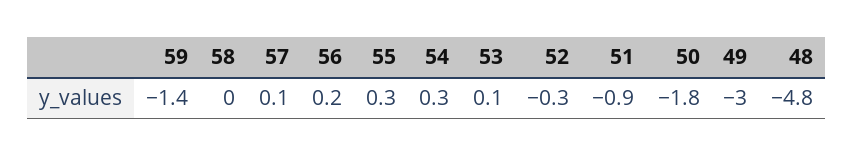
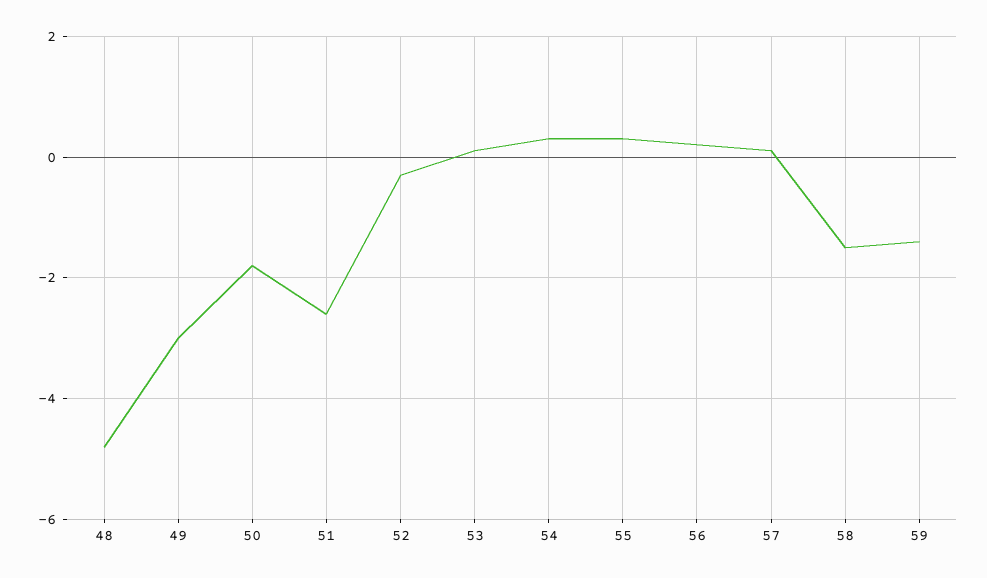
58: 0 -> -1.5
51: -0.9 -> -2.5

